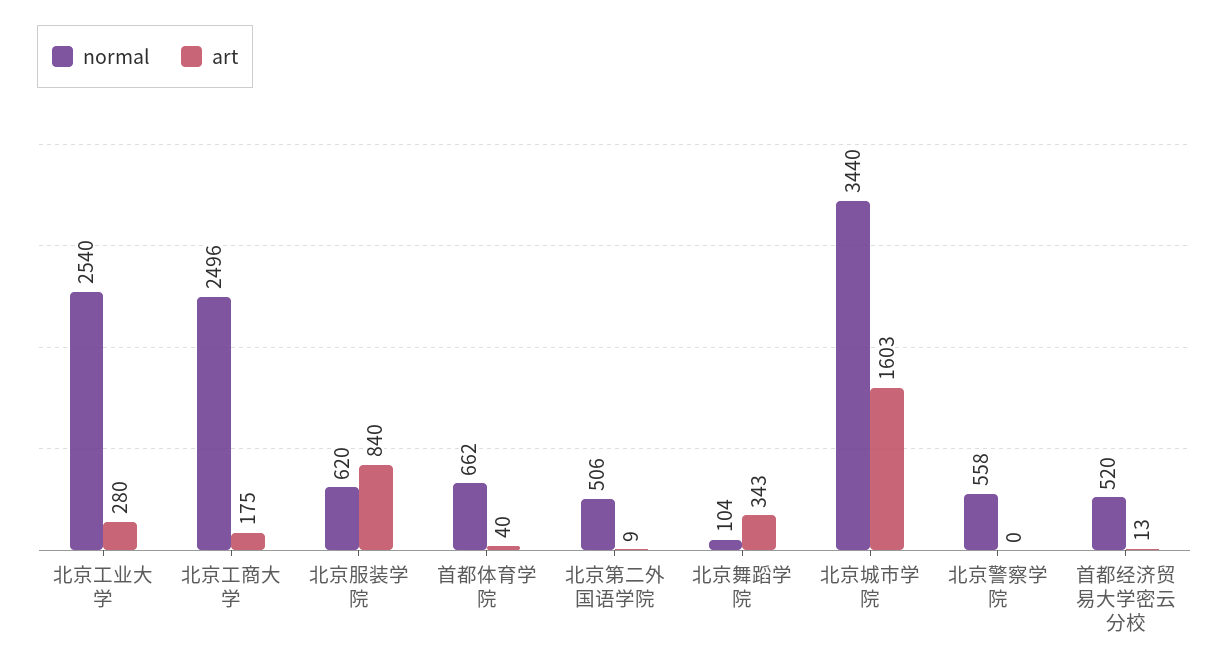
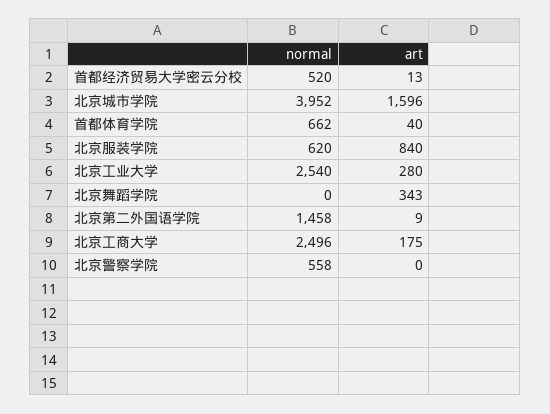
normal, 北京第二外国语学院: 506 -> 1458
normal, 北京舞蹈学院: 104 -> 0
normal, 北京城市学院: 3440 -> 3952
art, 北京城市学院: 1603 -> 1596

